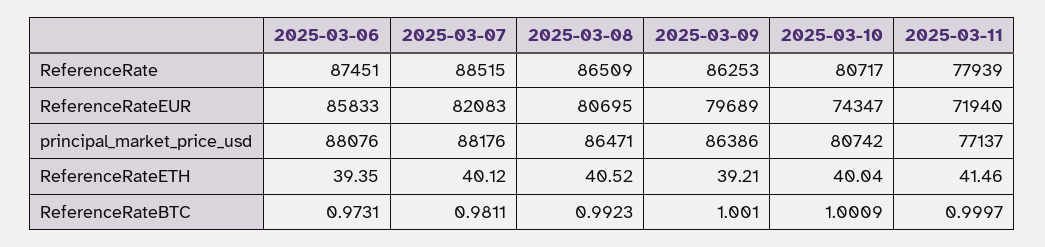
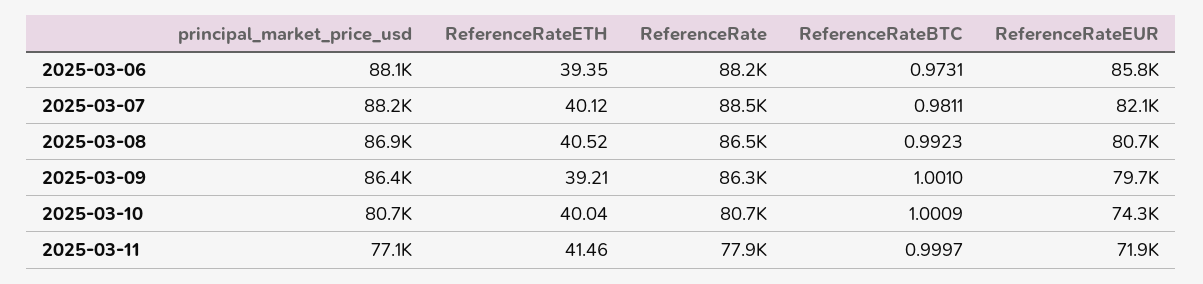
2025-03-06, ReferenceRate: 87451 -> 88200
2025-03-08, principal_market_price_usd: 86471 -> 86900

